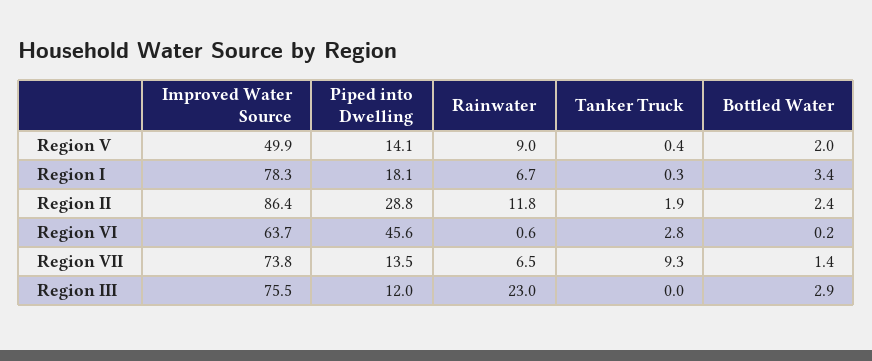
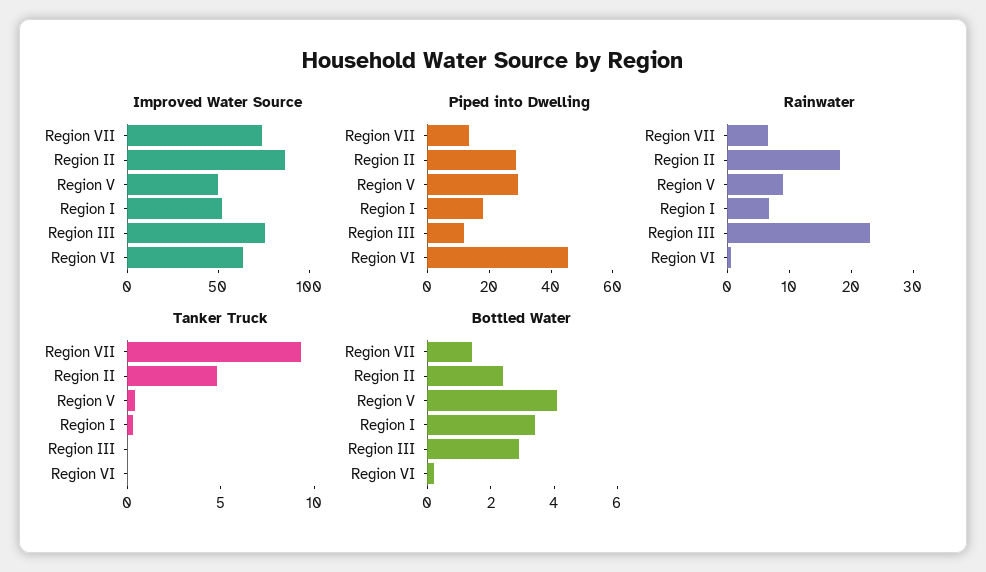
Piped into Dwelling, Region V: 14.1 -> 30
Bottled Water, Region V: 2 -> 4
Improved Water Source, Region I: 78.3 -> 50
Rainwater, Region II: 11.8 -> 18
Tanker Truck, Region II: 1.9 -> 5
Tanker Truck, Region VI: 2.8 -> 0

